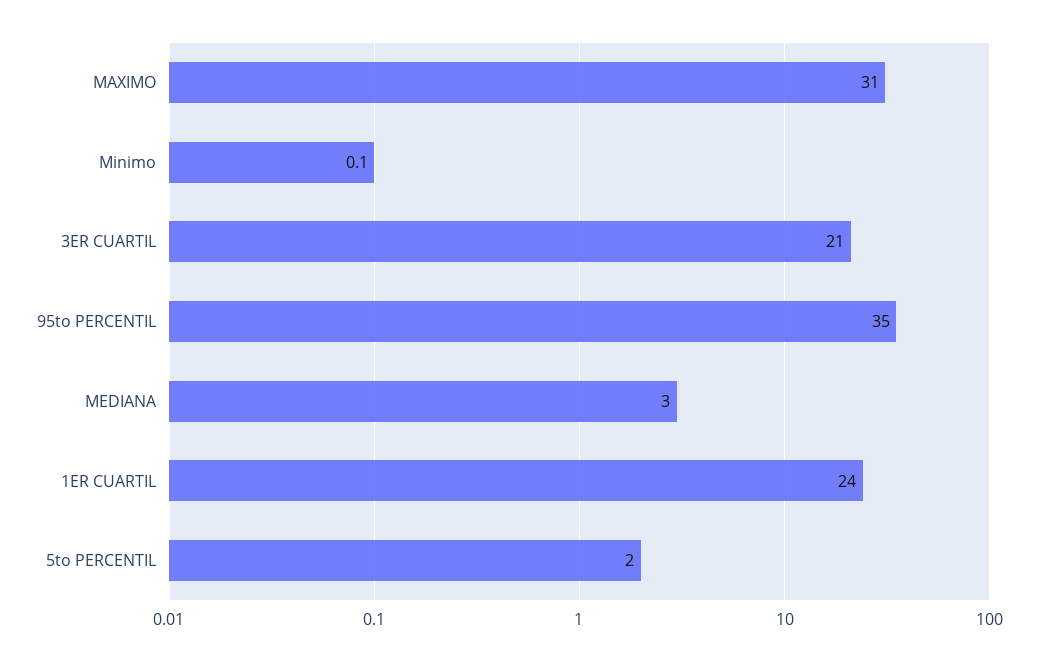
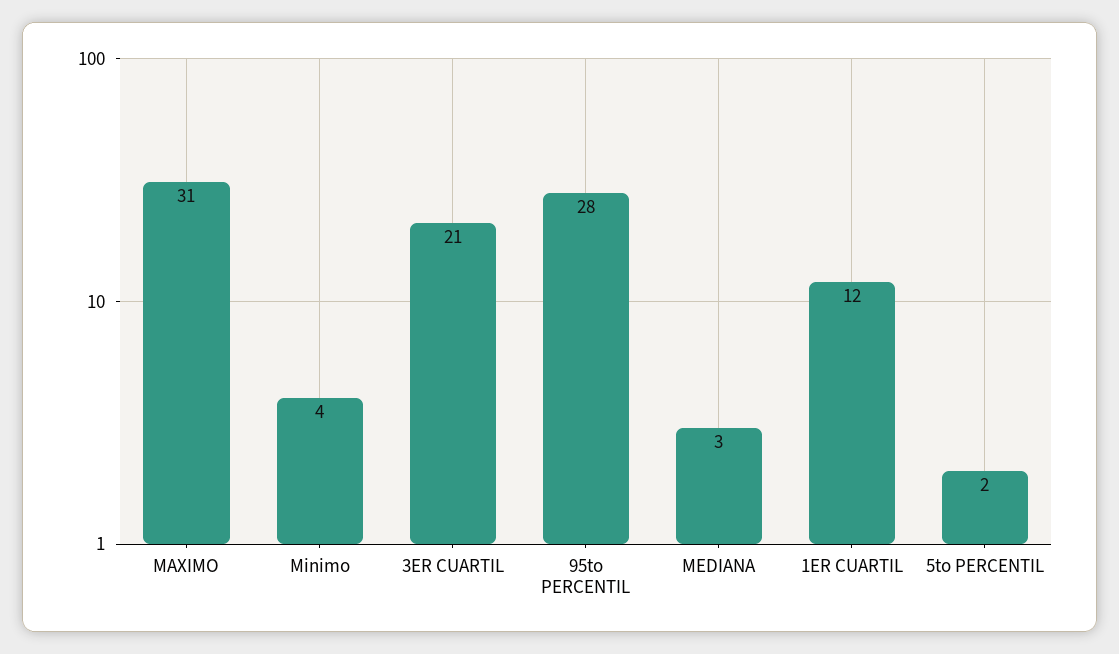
Minimo: 0.1 -> 4
95to PERCENTIL: 35 -> 28
1ER CUARTIL: 24 -> 12

